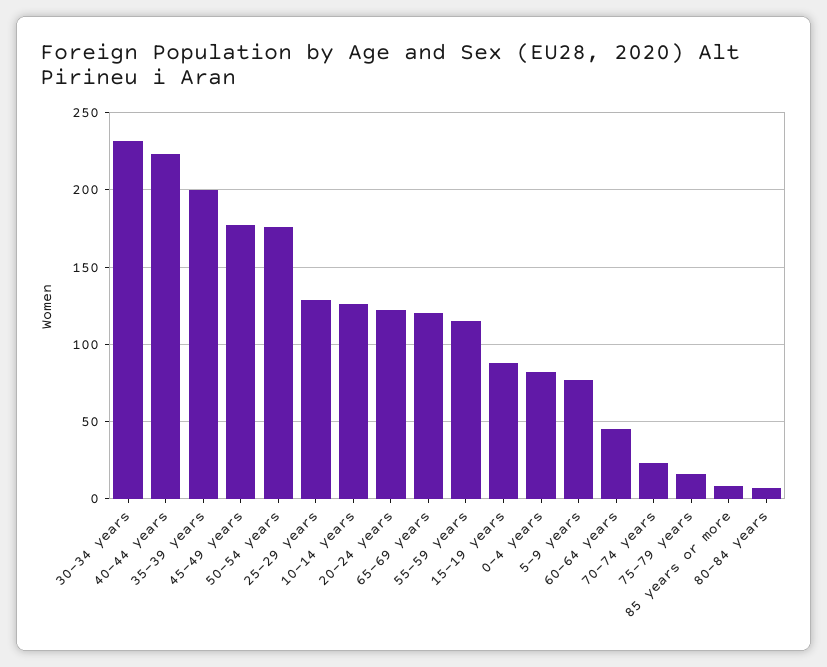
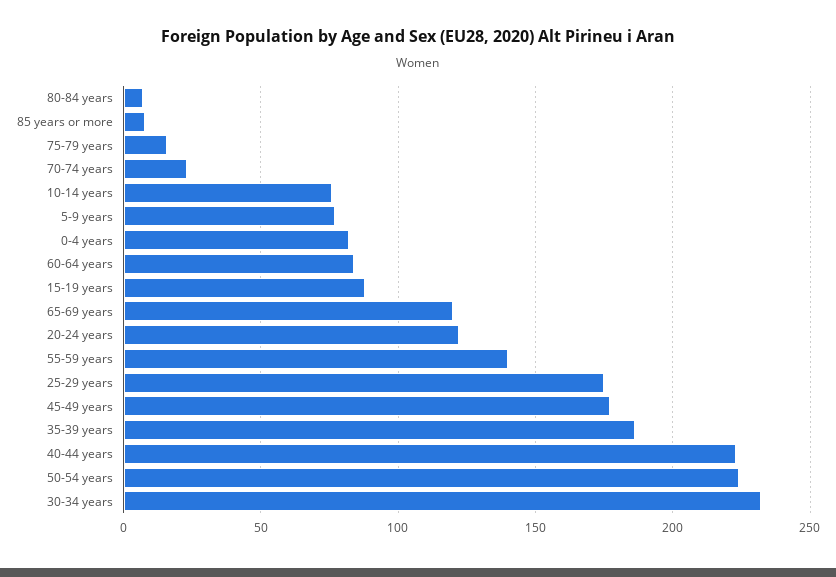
35-39 years: 200 -> 185
50-54 years: 175 -> 225
25-29 years: 130 -> 175
10-14 years: 125 -> 75
55-59 years: 115 -> 140
60-64 years: 45 -> 85

